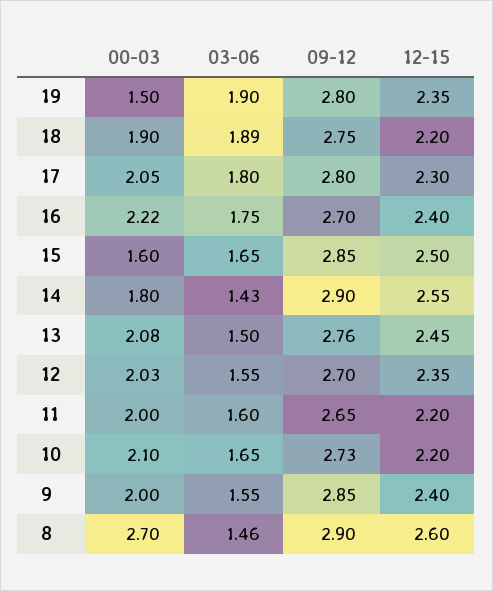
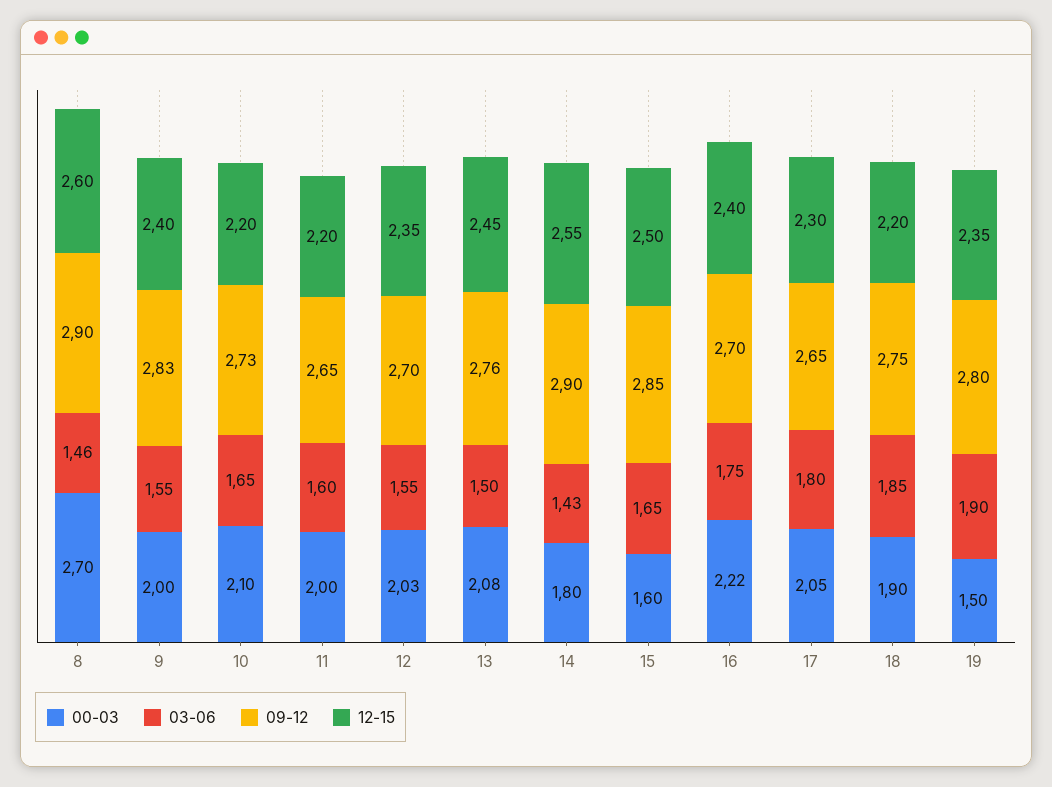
03-06, 18: 1.89 -> 1.85
09-12, 17: 2.8 -> 2.65
09-12, 9: 2.85 -> 2.83

